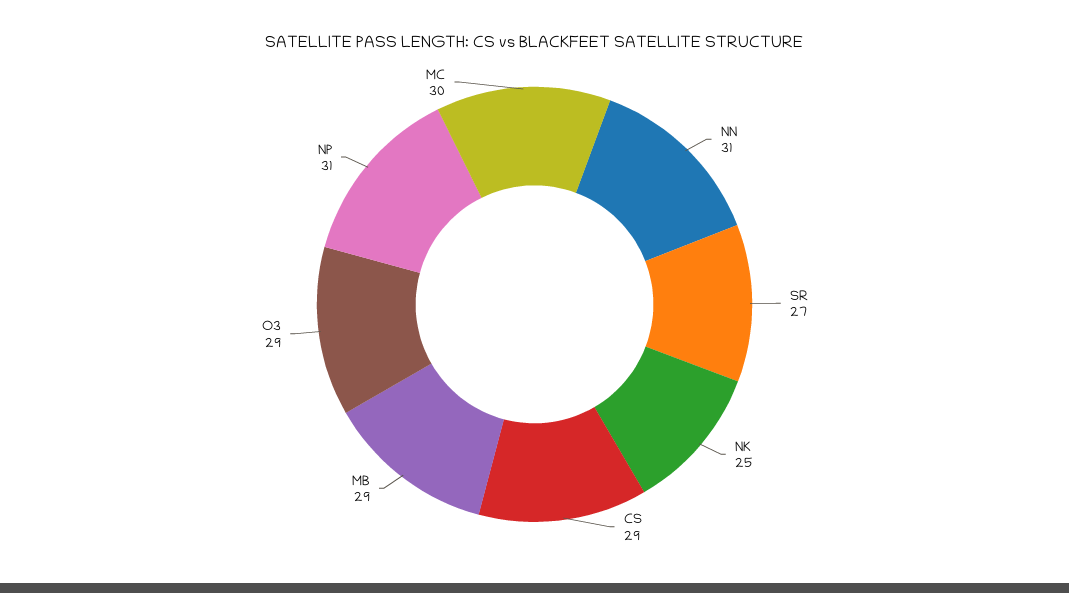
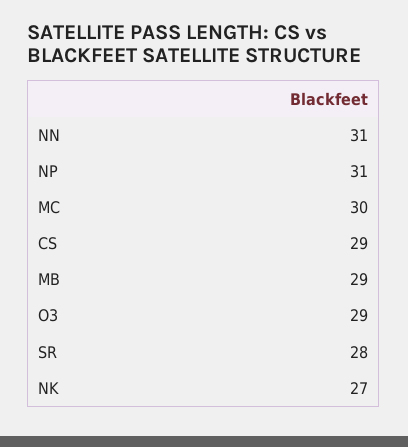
SR: 27 -> 28
NK: 25 -> 27

